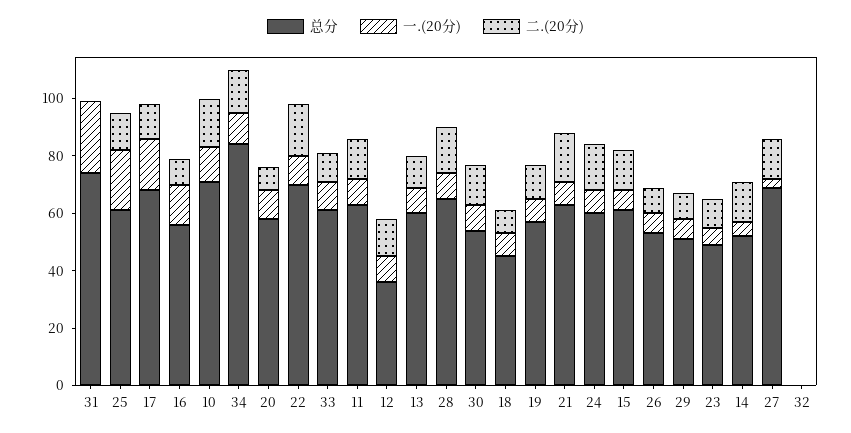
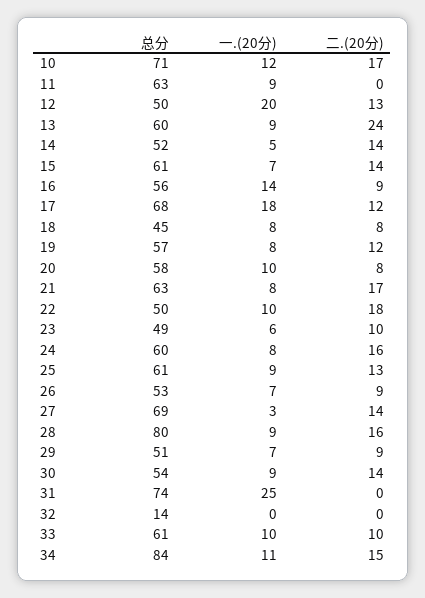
一.(20分), 25: 20 -> 9
总分, 22: 70 -> 50
二.(20分), 11: 15 -> 0
总分, 12: 35 -> 50
一.(20分), 12: 10 -> 20
二.(20分), 13: 10 -> 24
总分, 28: 65 -> 80
总分, 32: 0 -> 14

